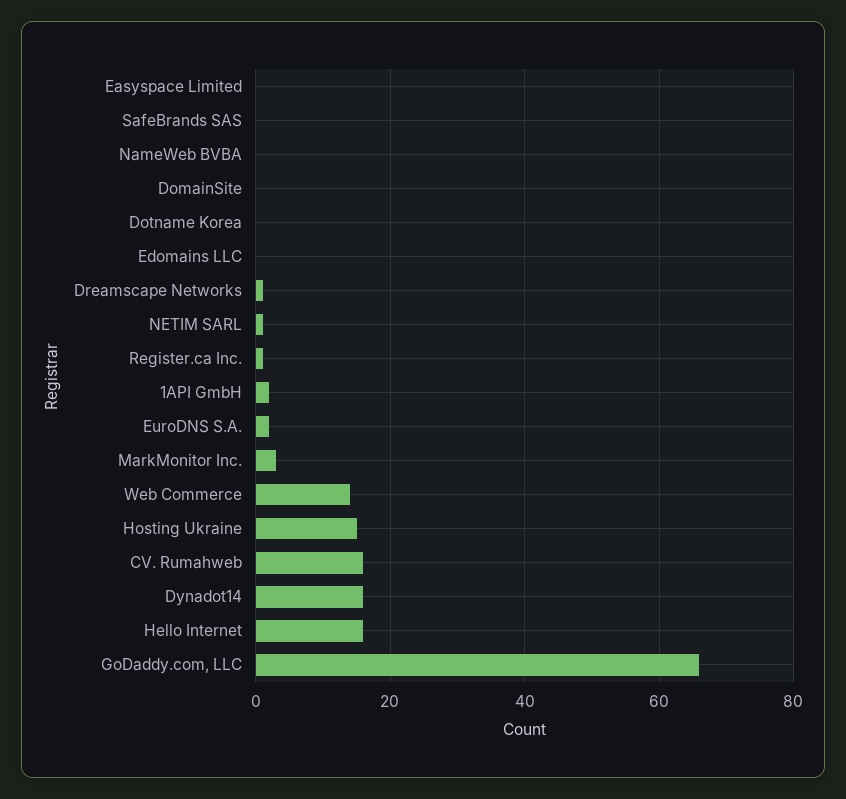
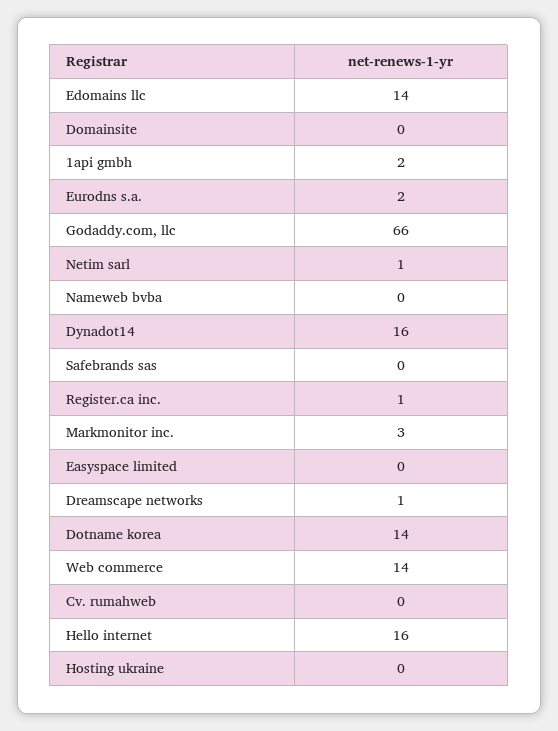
Dotname Korea: 0 -> 14
Edomains LLC: 0 -> 14
Hosting Ukraine: 15 -> 0
CV. Rumahweb: 15 -> 0

